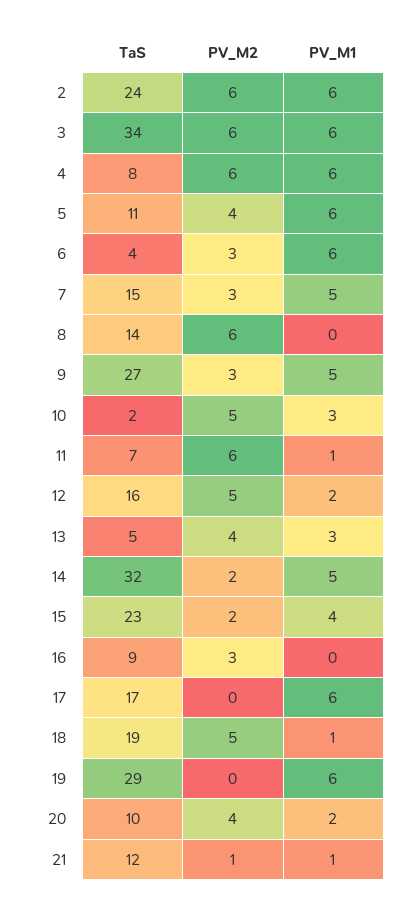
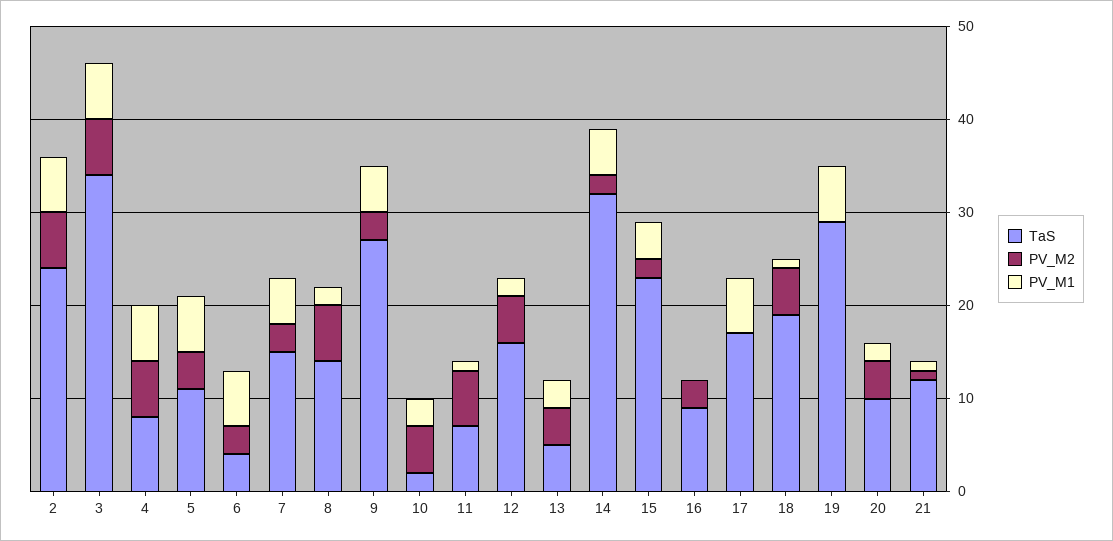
PV_M1, 8: 0 -> 2

